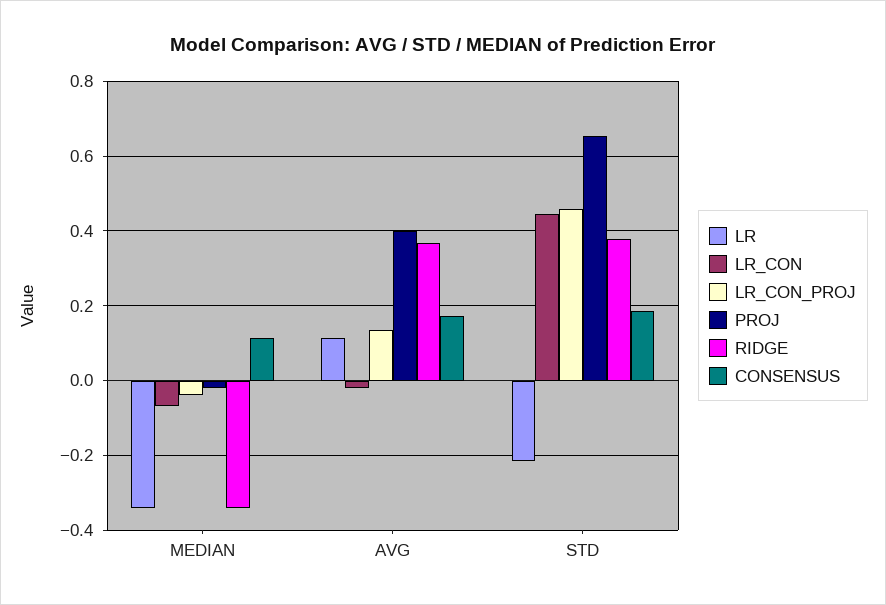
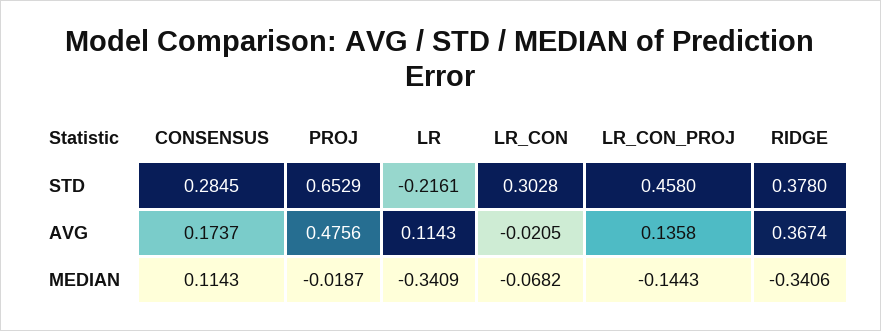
LR_CON_PROJ, MEDIAN: -0.04 -> -0.1443
PROJ, AVG: 0.4 -> 0.4756
LR_CON, STD: 0.44 -> 0.3028
CONSENSUS, STD: 0.18 -> 0.2845

